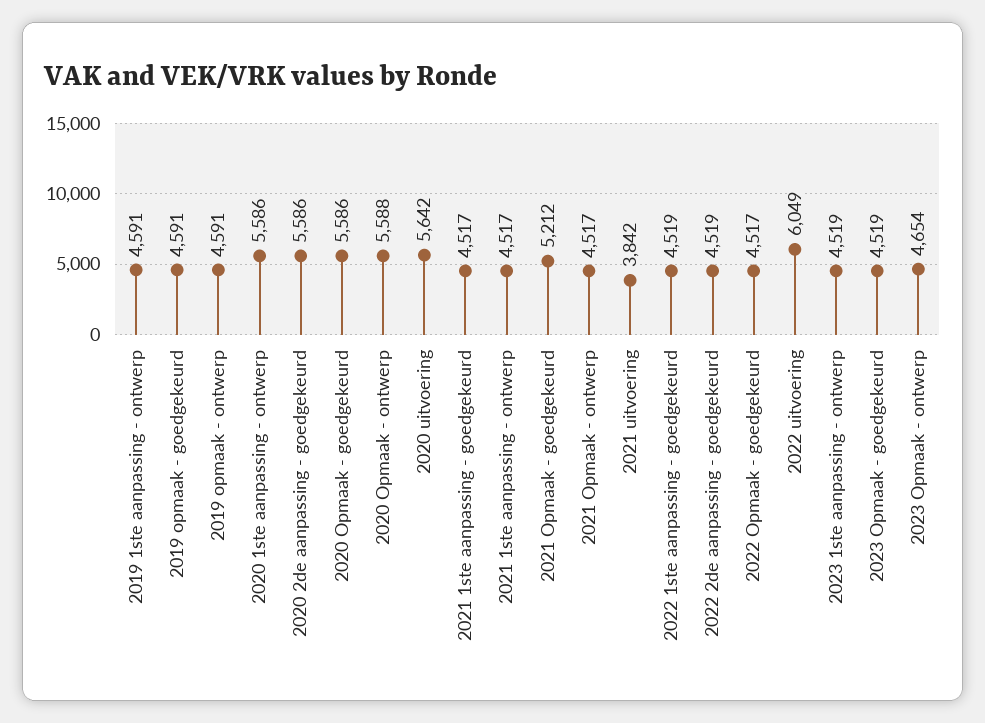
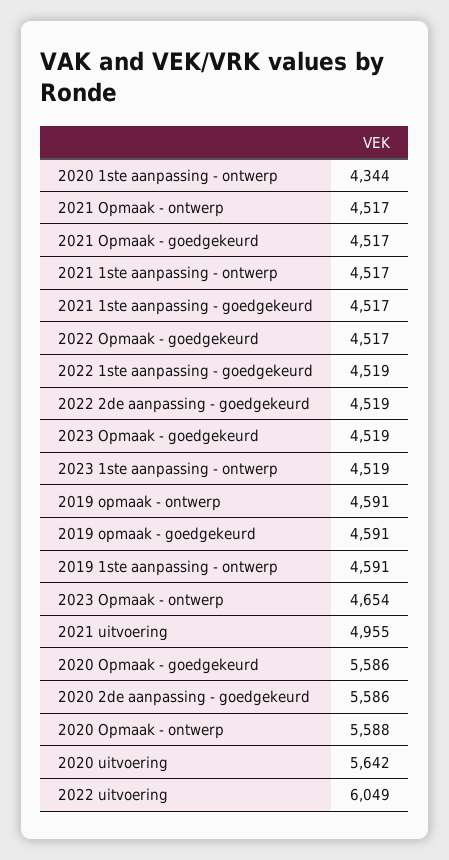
2020 1ste aanpassing - ontwerp: 5586 -> 4344
2021 Opmaak - goedgekeurd: 5212 -> 4517
2021 uitvoering: 3842 -> 4955

